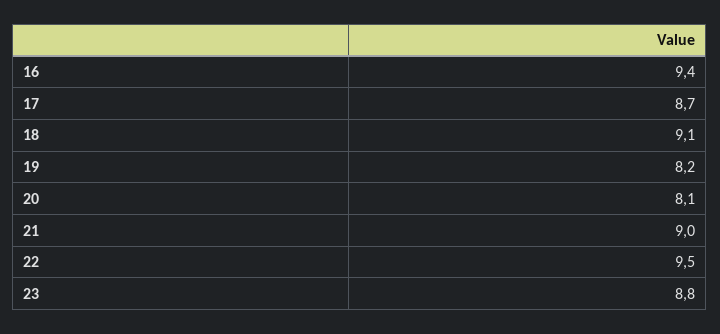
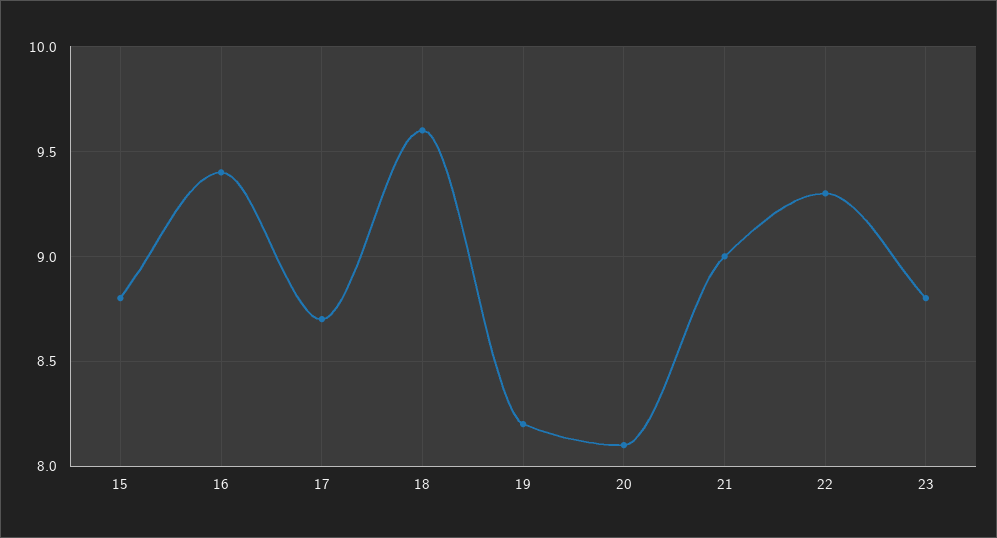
18: 9.1 -> 9.6
22: 9.5 -> 9.3
15: none -> 8.8

